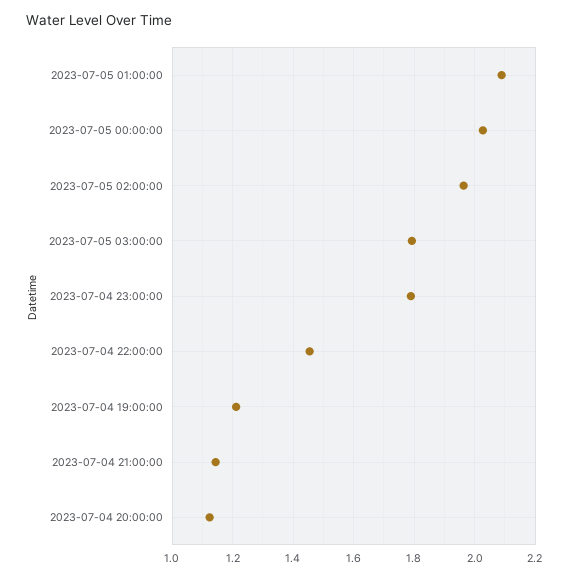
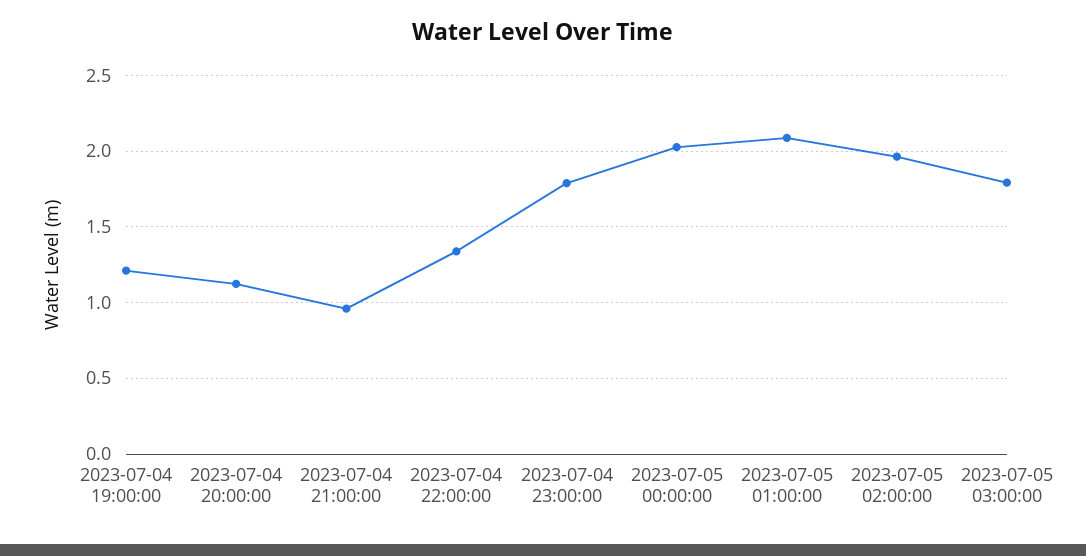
2023-07-04 22:00:00: 1.46 -> 1.35
2023-07-04 21:00:00: 1.14 -> 0.95

